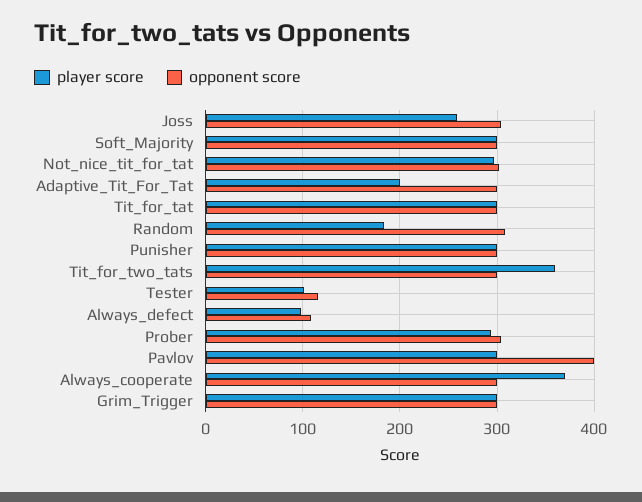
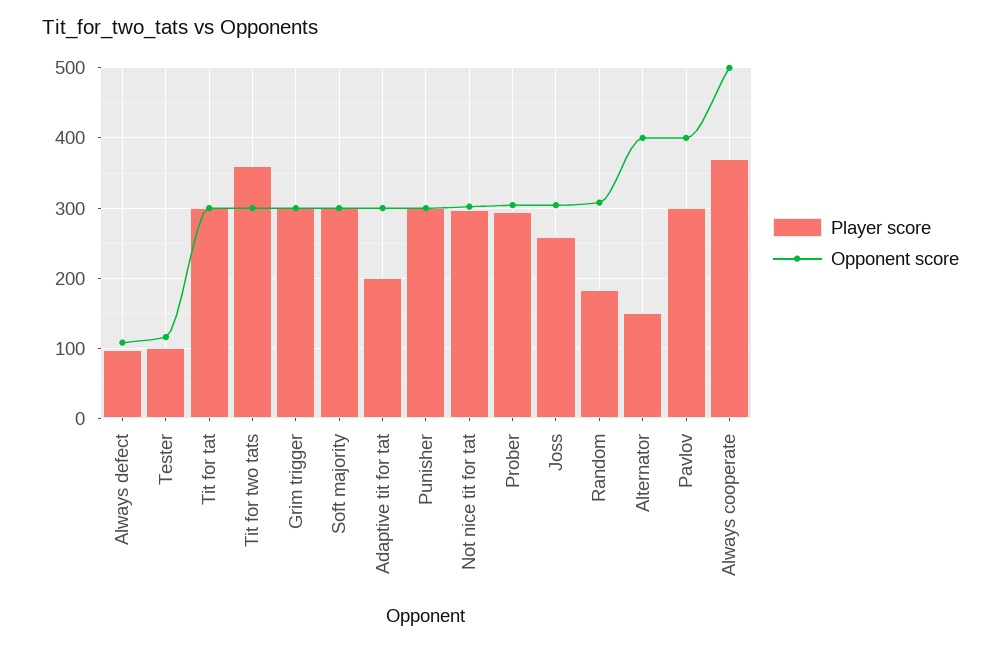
opponent score, Always_cooperate: 300 -> 500
player score, Alternator: none -> 150
opponent score, Alternator: none -> 400

